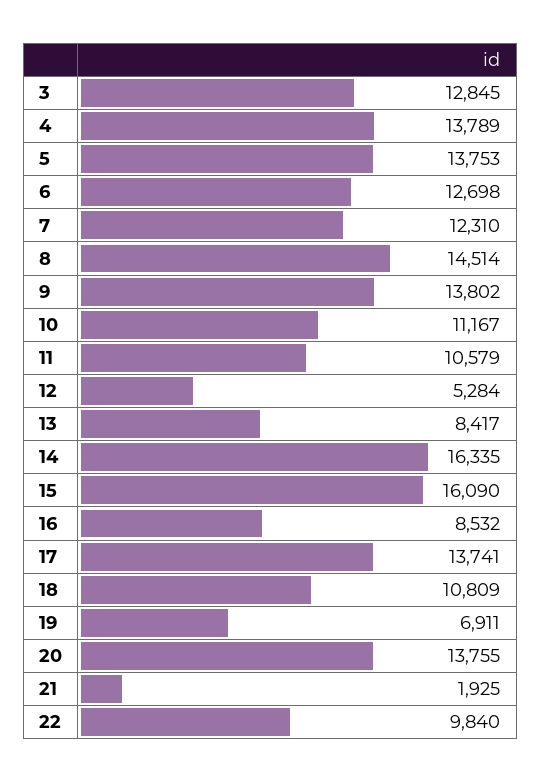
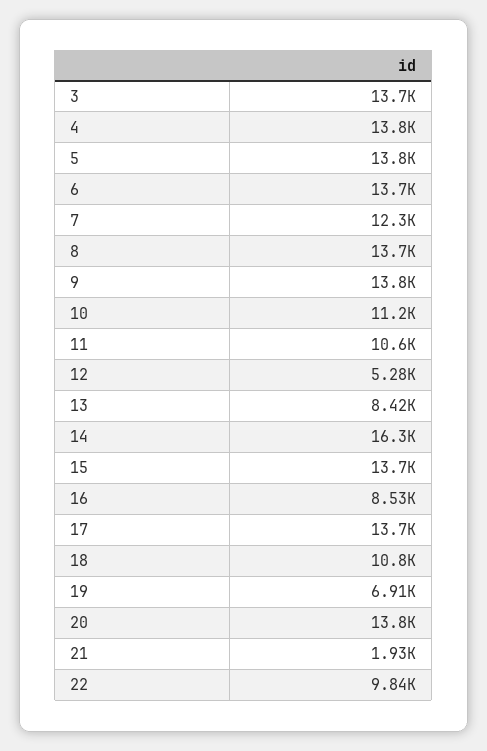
3: 12845 -> 13700
6: 12698 -> 13700
8: 14514 -> 13700
15: 16090 -> 13700

